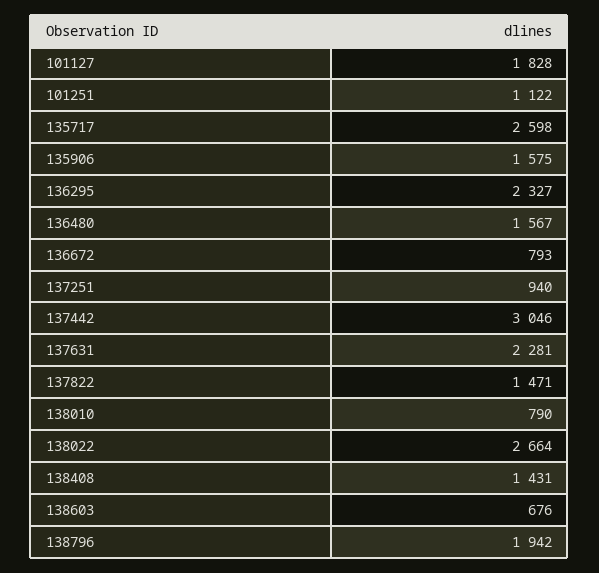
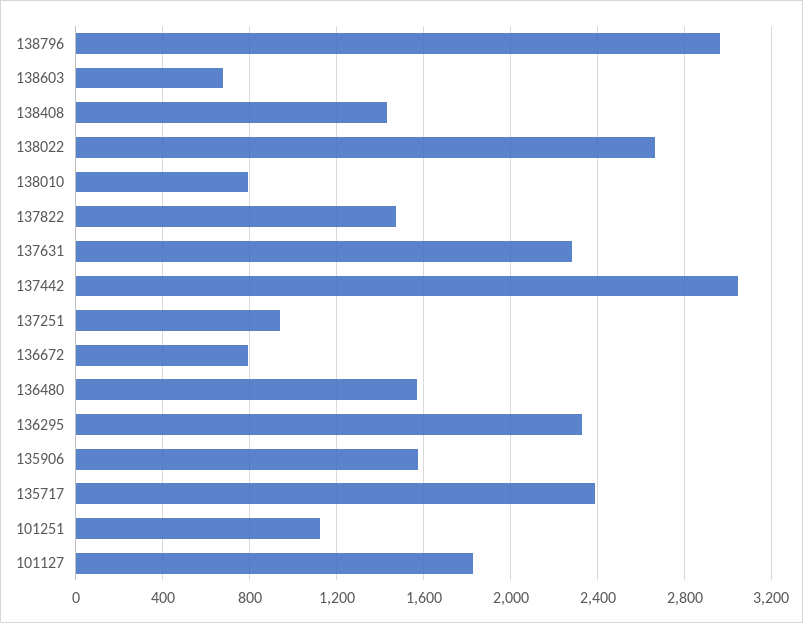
135717: 2598 -> 2400
138796: 1942 -> 2950

